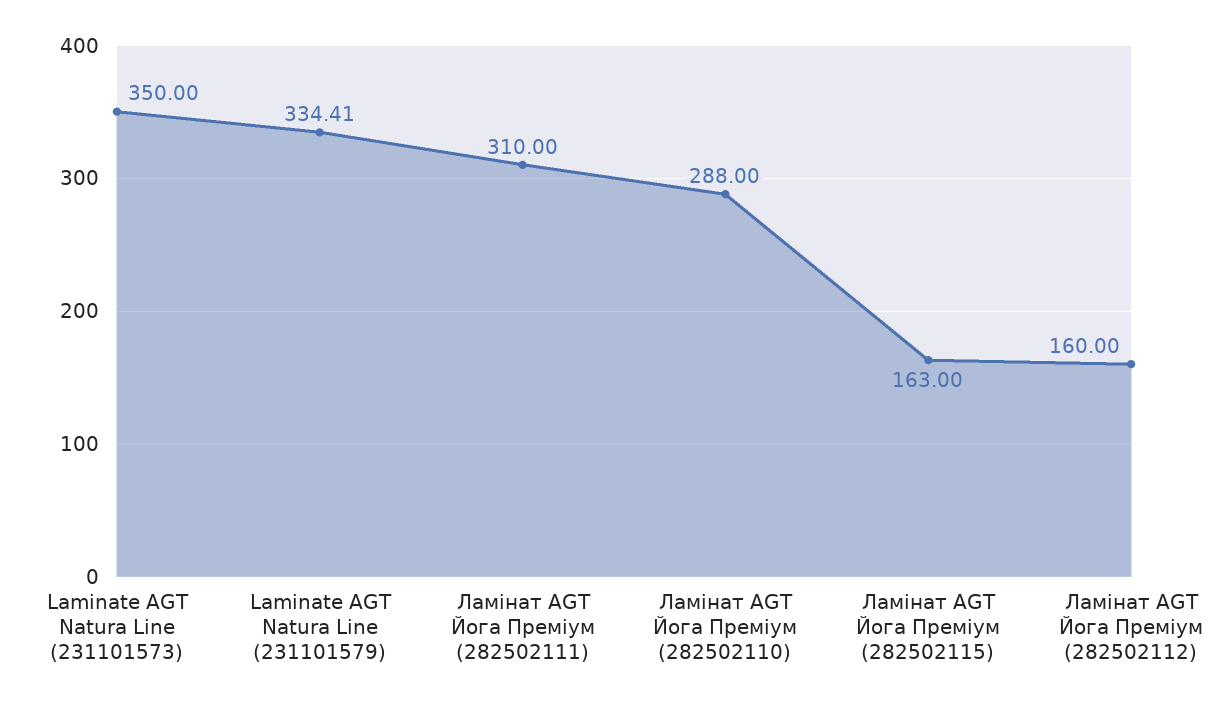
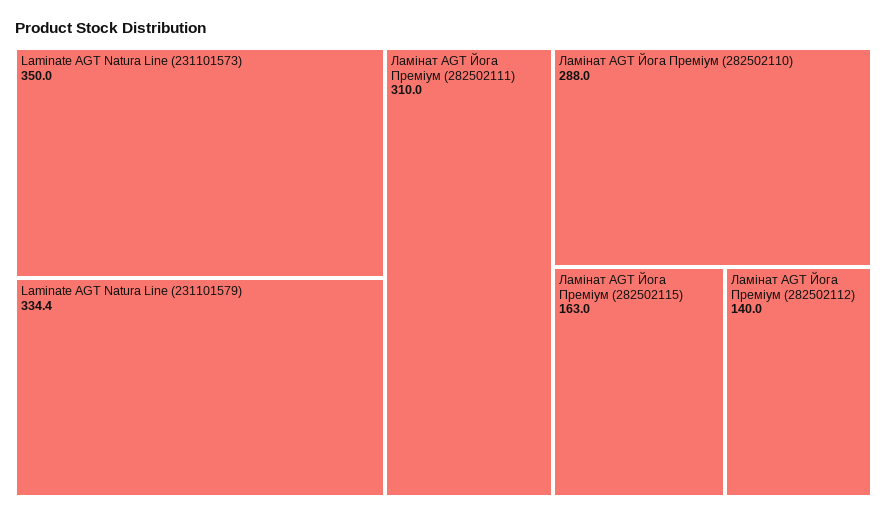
Ламінат AGT Йога Преміум (282502112): 160 -> 140

